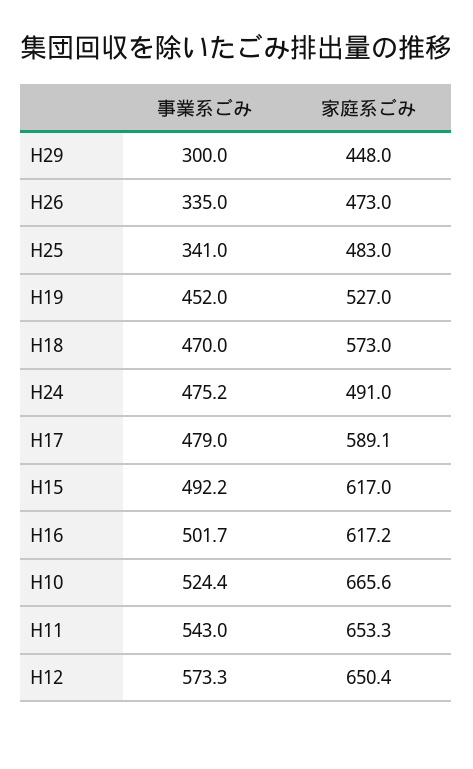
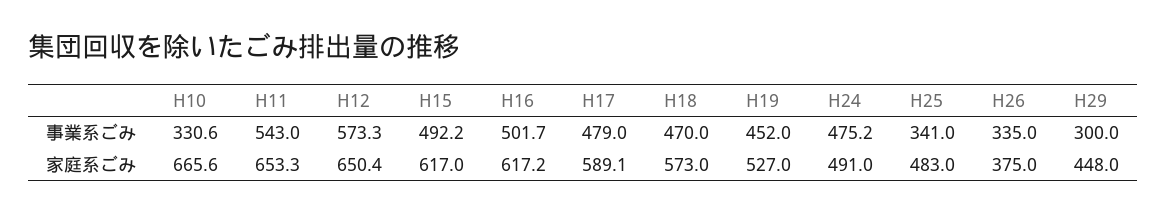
家庭系ごみ, H26: 473 -> 375
事業系ごみ, H10: 524.4 -> 330.6

